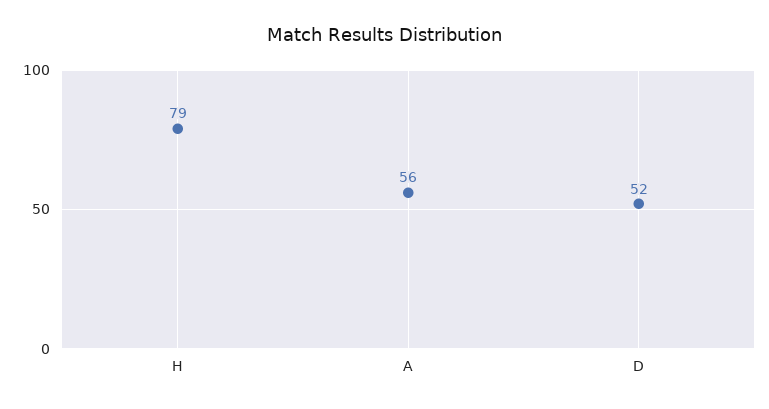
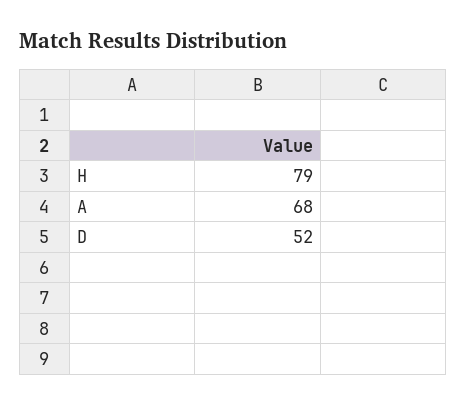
A: 56 -> 68

